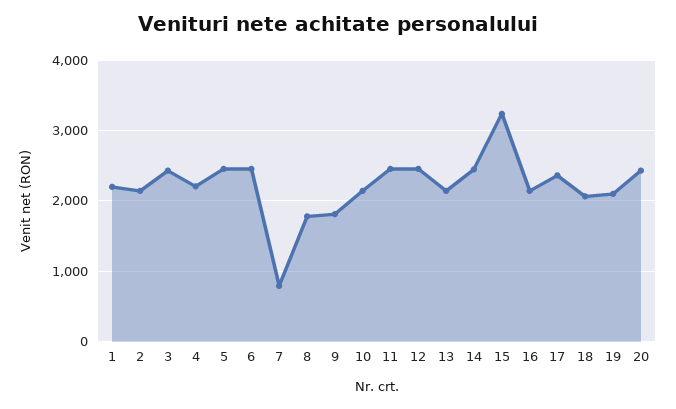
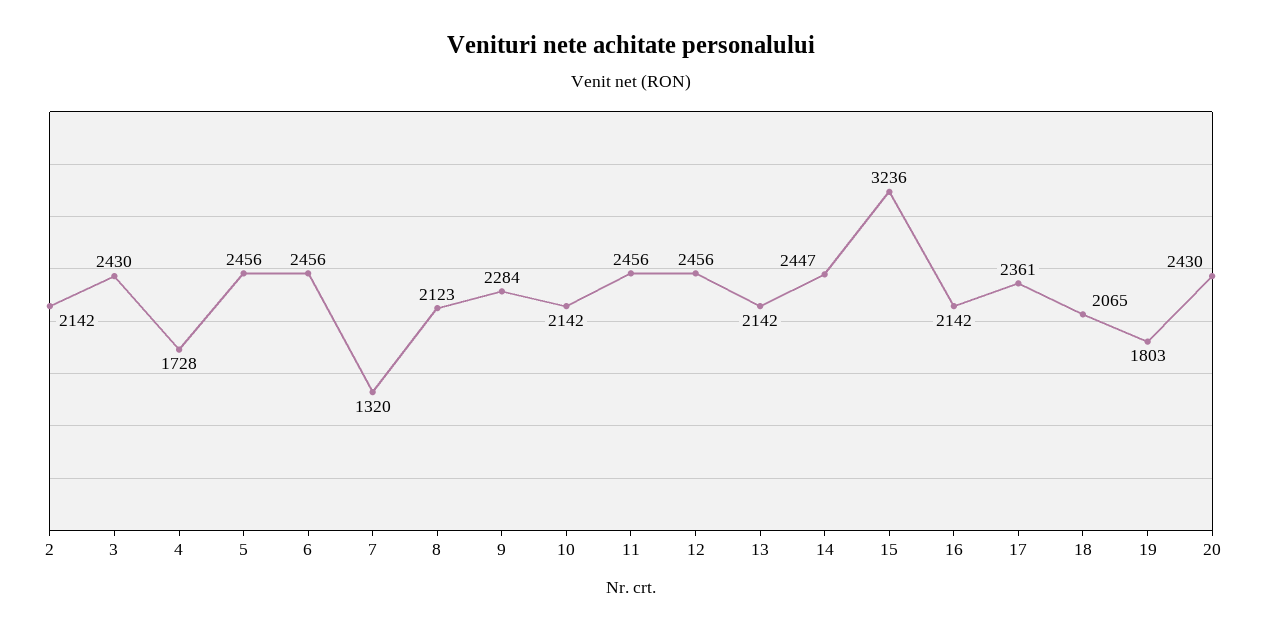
1: 2200 -> none
4: 2200 -> 1728
7: 800 -> 1320
8: 1800 -> 2123
9: 1800 -> 2284
19: 2100 -> 1803

